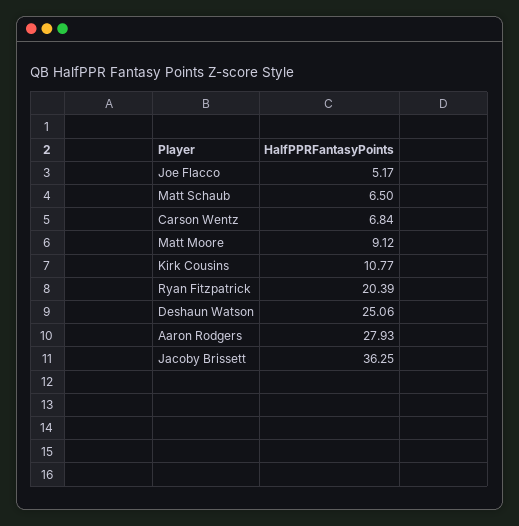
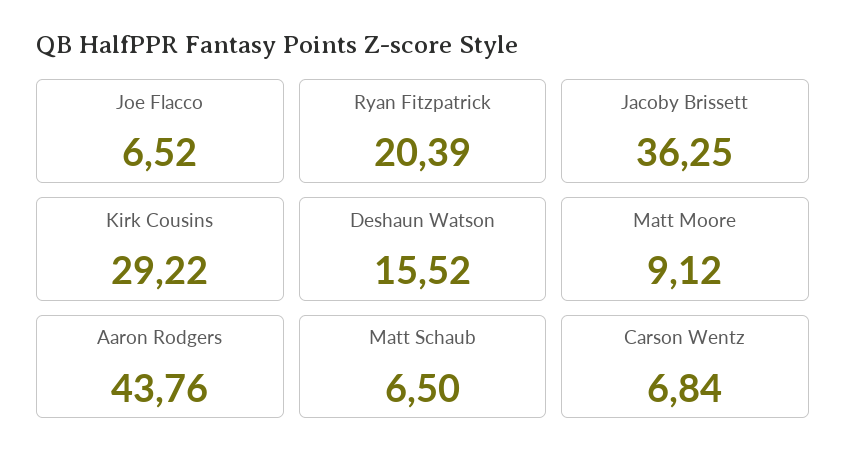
Joe Flacco: 5.17 -> 6.52
Kirk Cousins: 10.77 -> 29.22
Deshaun Watson: 25.06 -> 15.52
Aaron Rodgers: 27.93 -> 43.76

